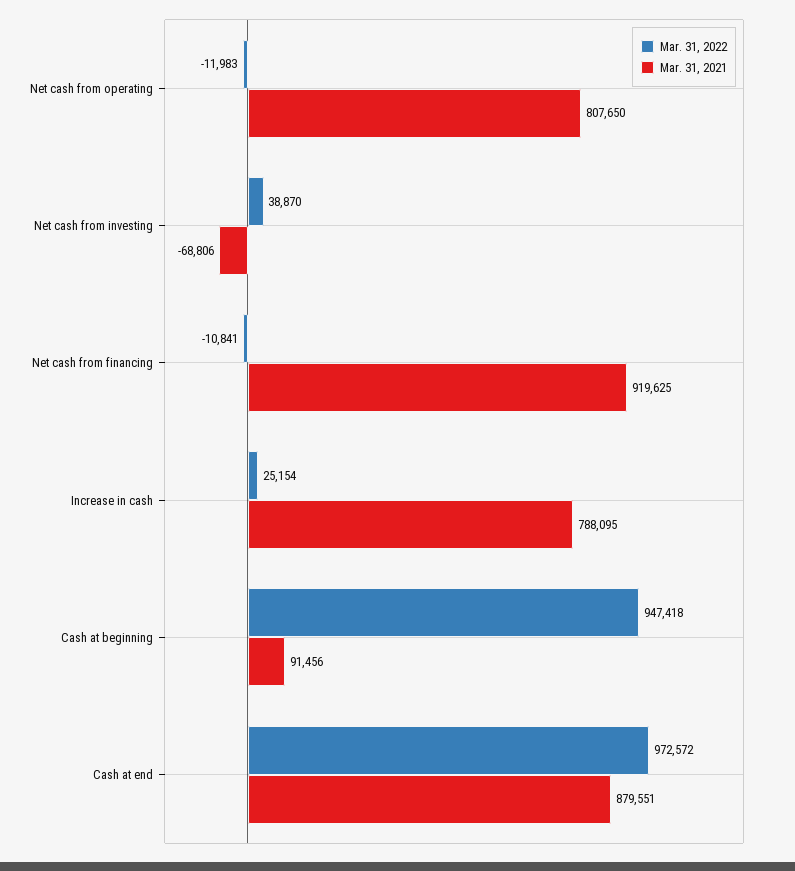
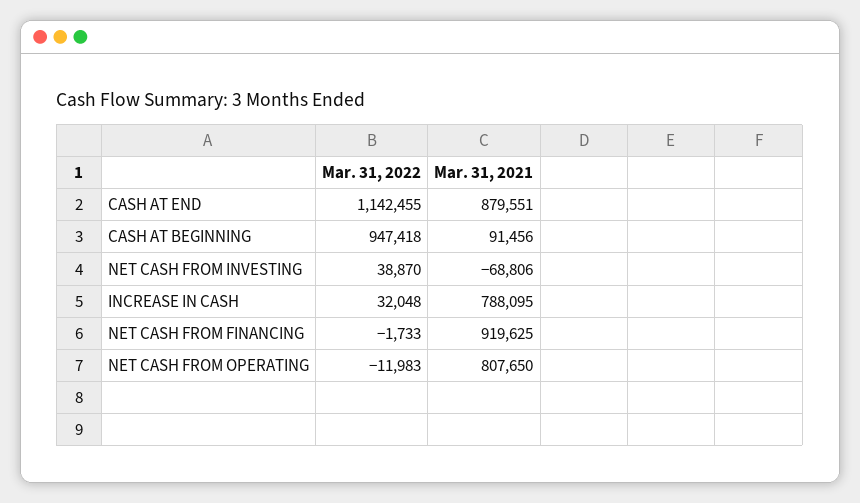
Mar. 31, 2022, Net cash from financing: -10841 -> -1733
Mar. 31, 2022, Increase in cash: 25154 -> 32048
Mar. 31, 2022, Cash at end: 972572 -> 1142455

